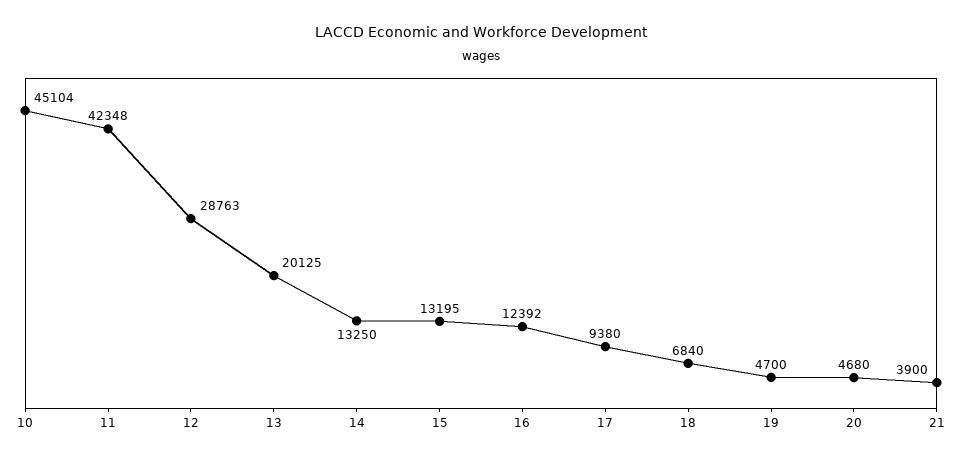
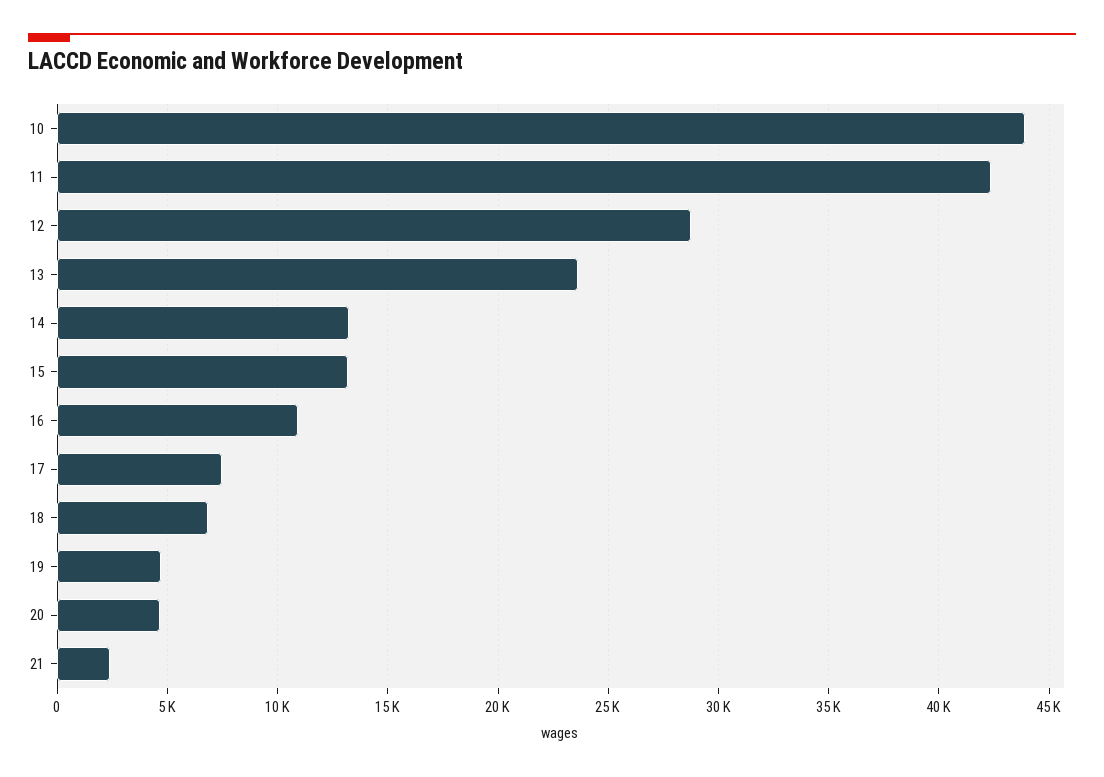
10: 45104 -> 44000
13: 20125 -> 23500
16: 12392 -> 11000
17: 9380 -> 7500
21: 3900 -> 2500

